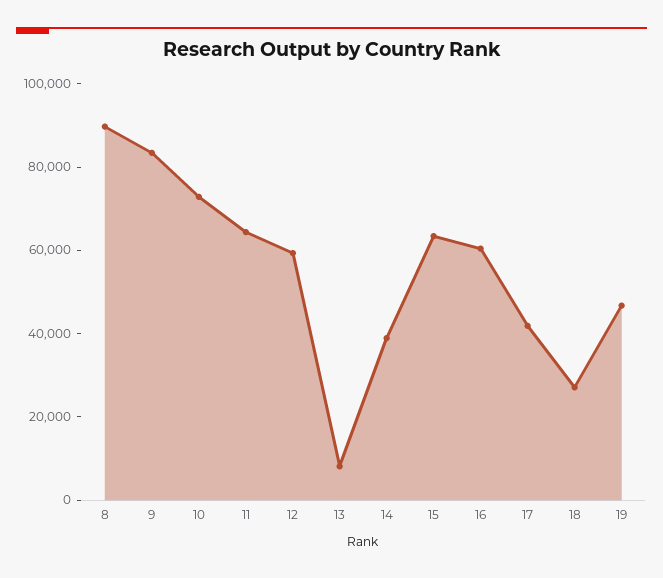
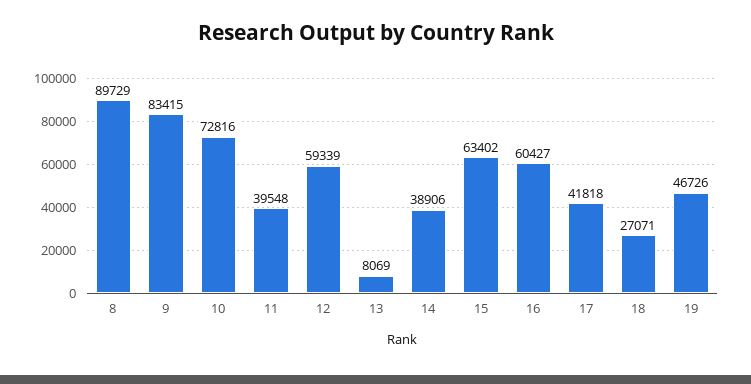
11: 65000 -> 39548

